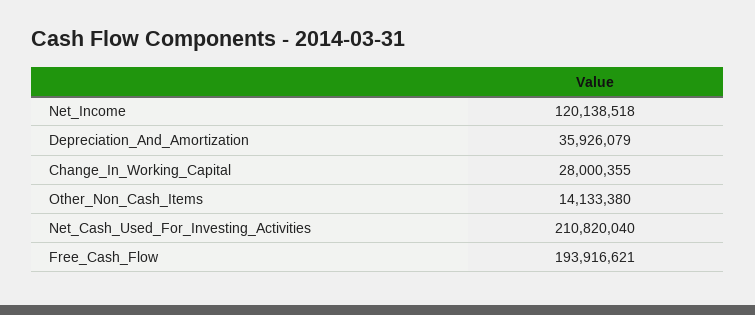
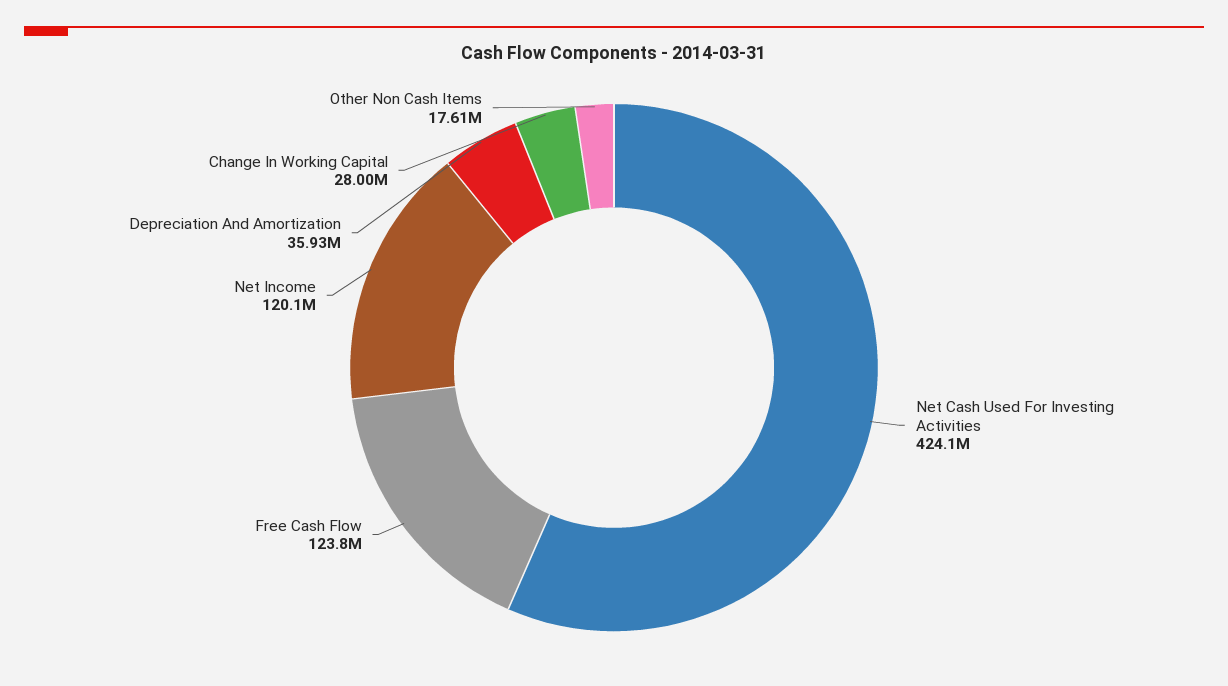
Other_Non_Cash_Items: 14133380 -> 17610000
Net_Cash_Used_For_Investing_Activities: 210820040 -> 424100000
Free_Cash_Flow: 193916621 -> 123800000

